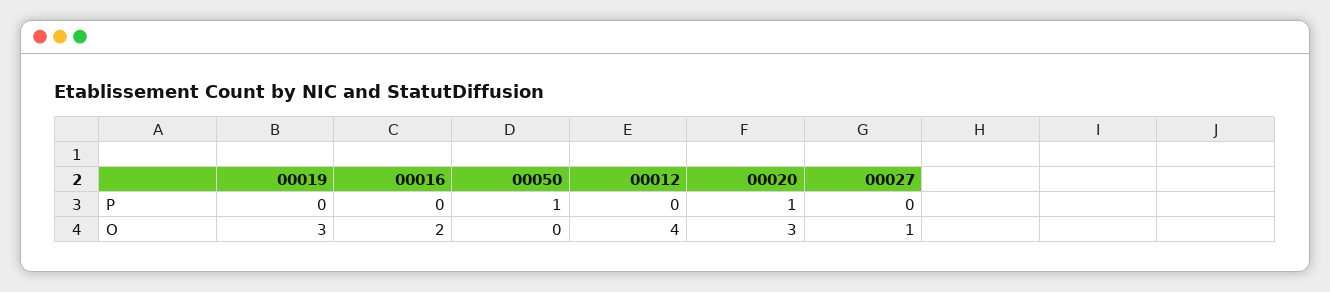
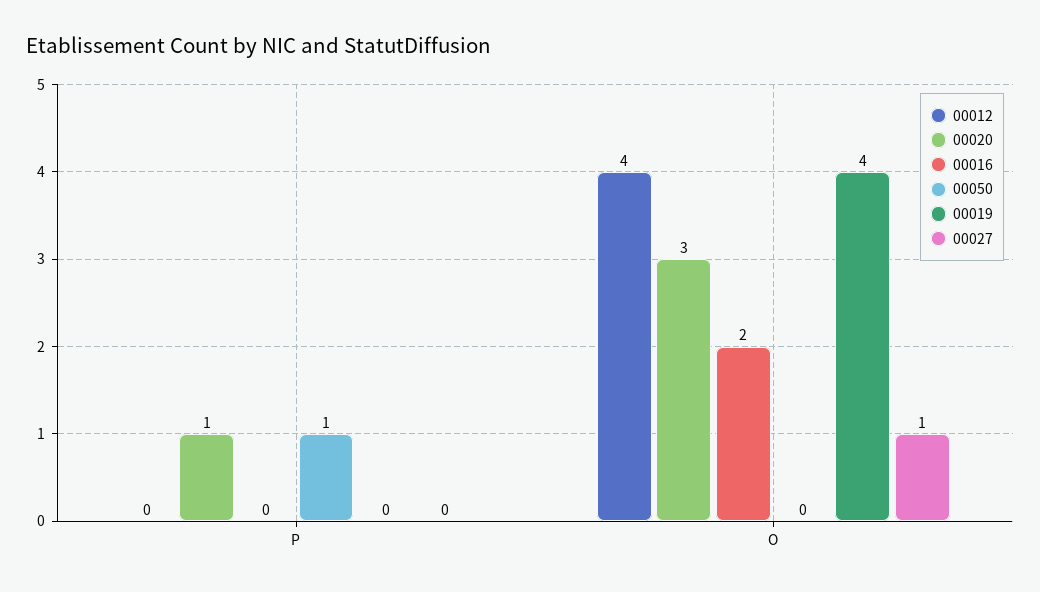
00019, O: 3 -> 4

